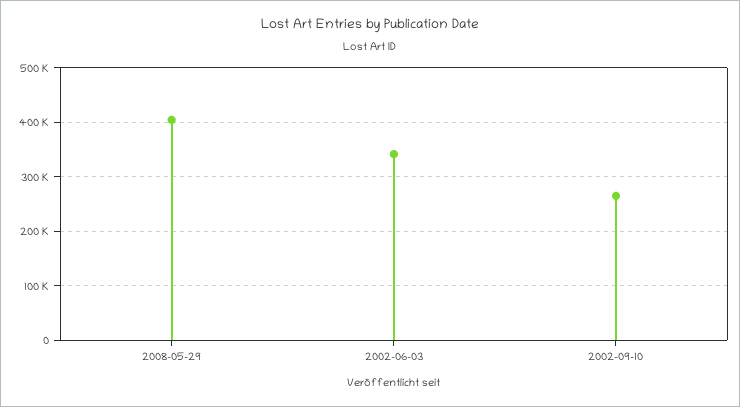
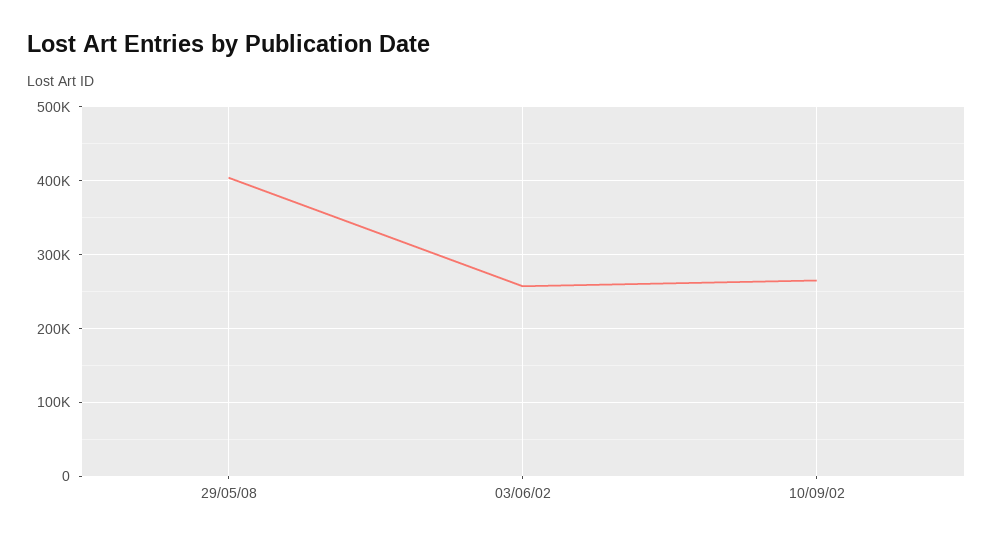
2002-06-03: 340000 -> 260000

